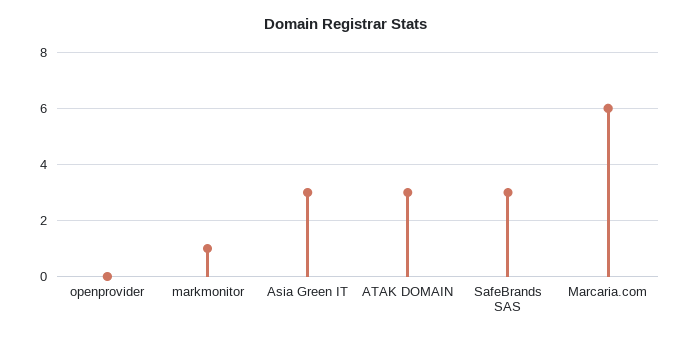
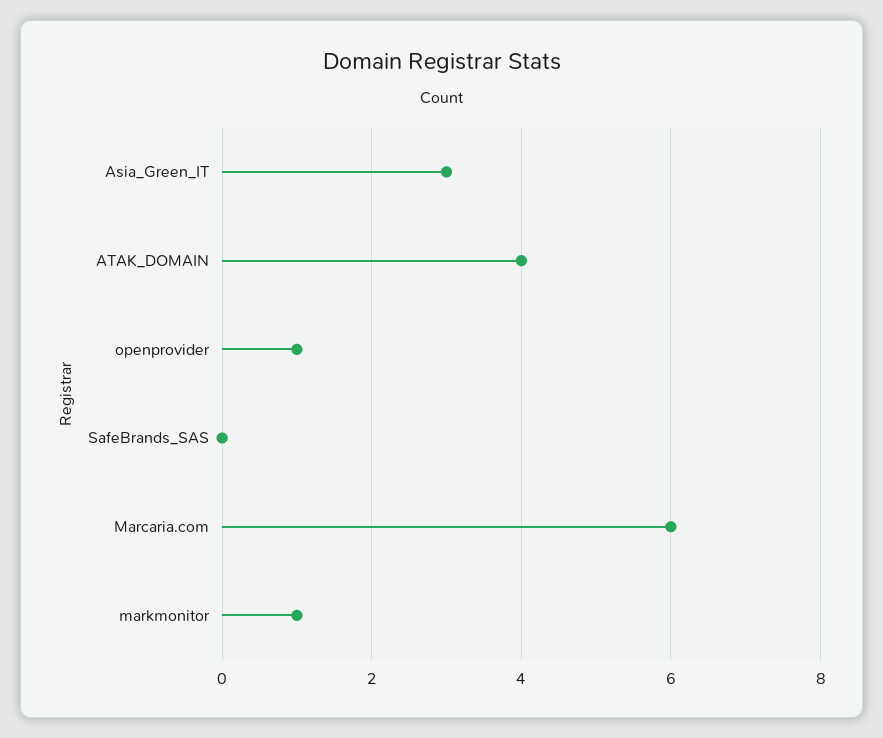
openprovider: 0 -> 1
ATAK DOMAIN: 3 -> 4
SafeBrands SAS: 3 -> 0

